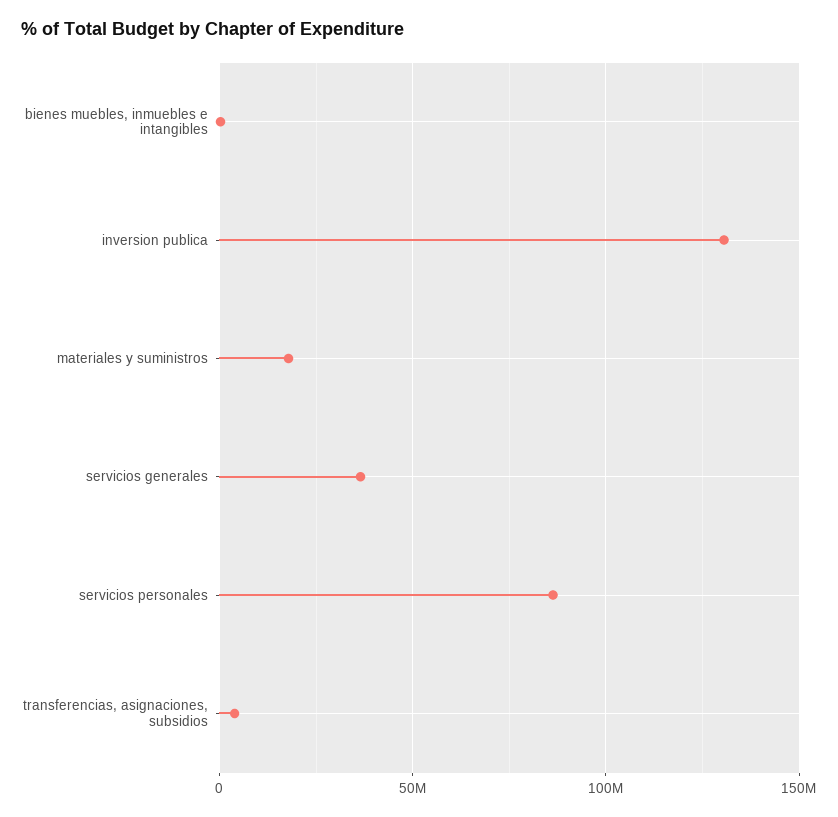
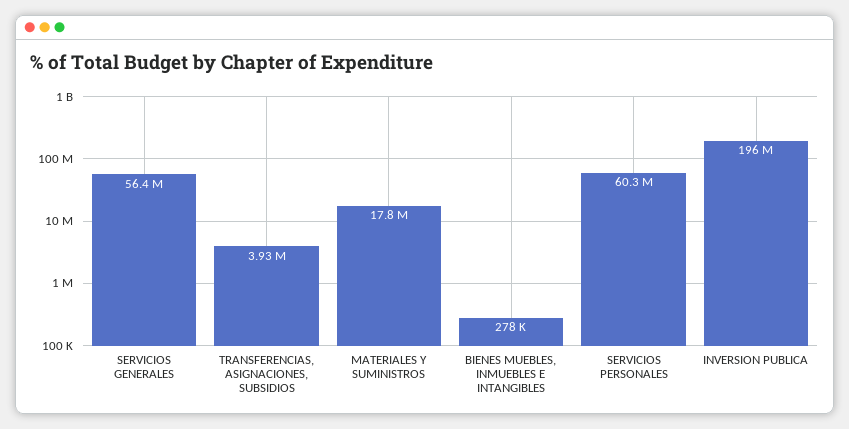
inversion publica: 130000000 -> 196000000
servicios generales: 35000000 -> 56400000
servicios personales: 85000000 -> 60300000

